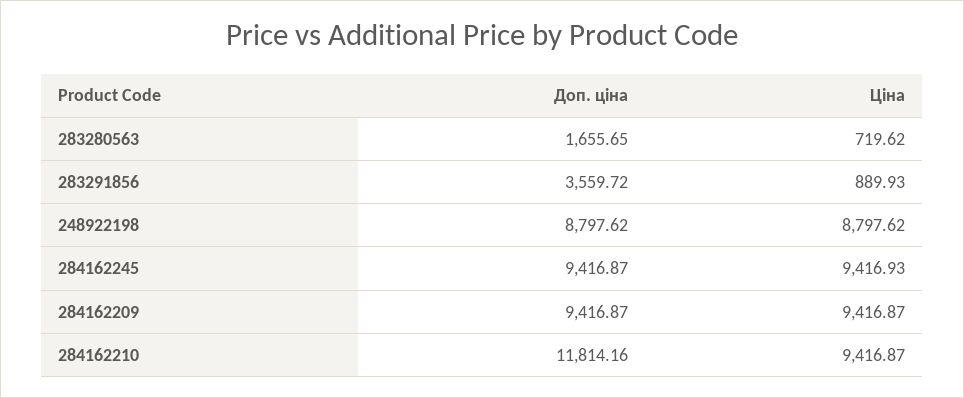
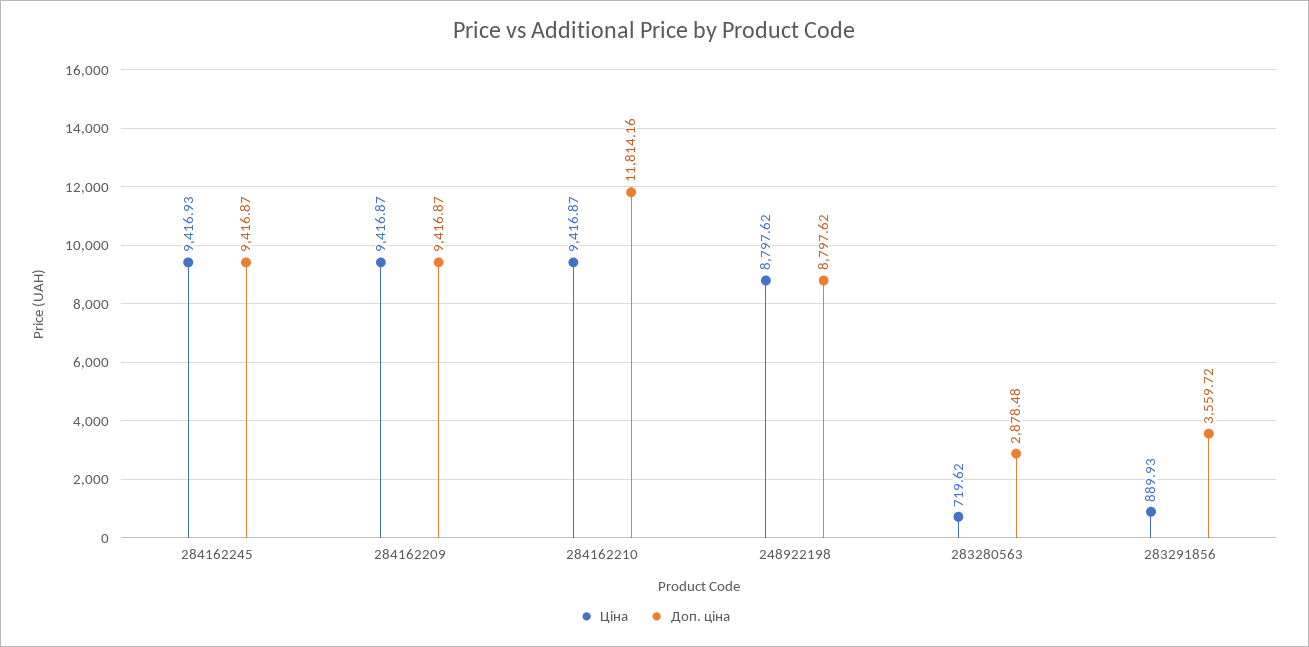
Доп. ціна, 283280563: 1655.65 -> 2878.48

